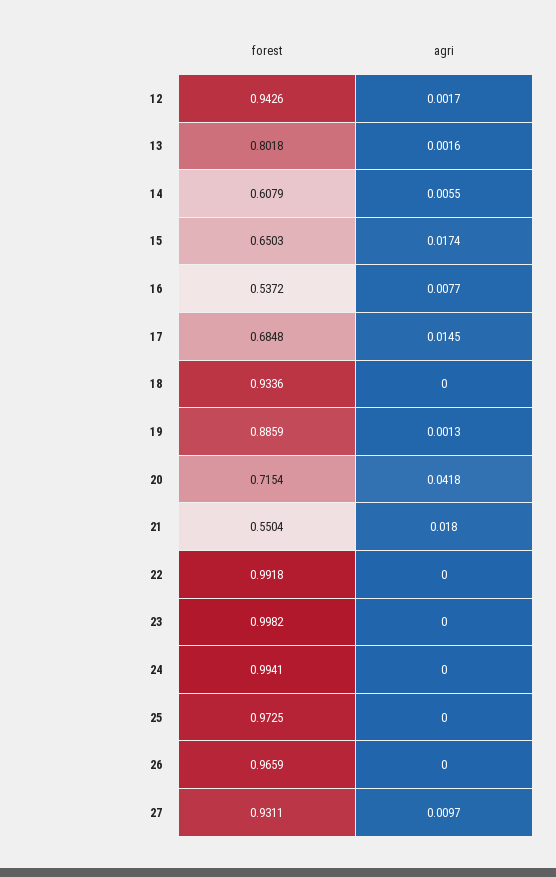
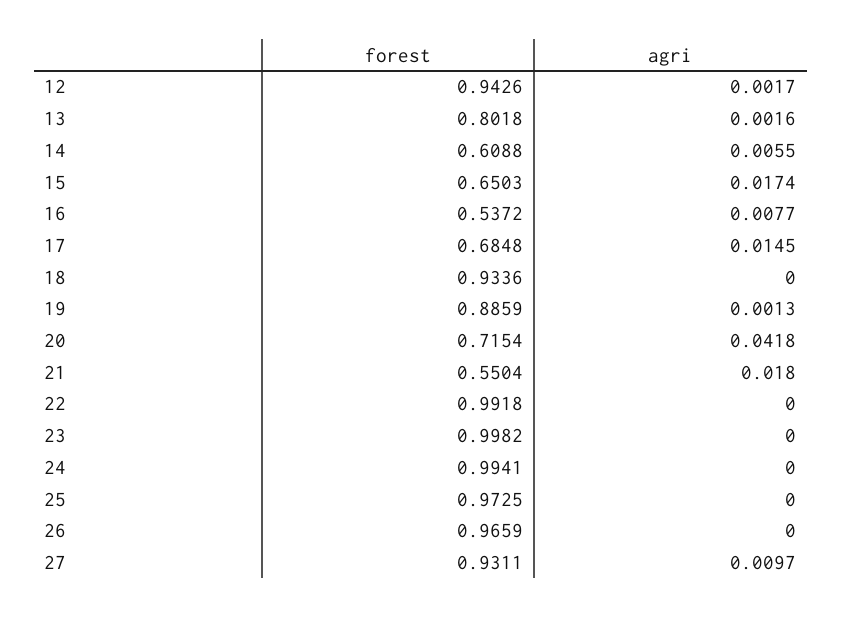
forest, 14: 0.6079 -> 0.6088

